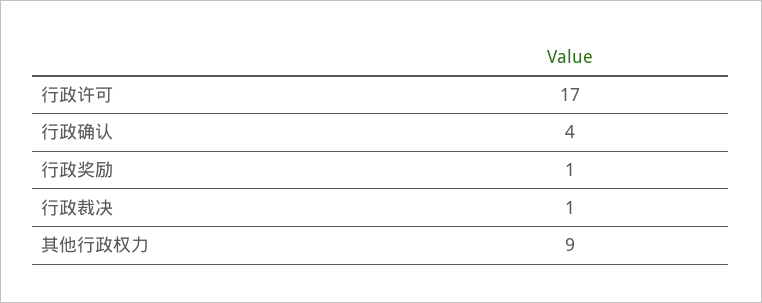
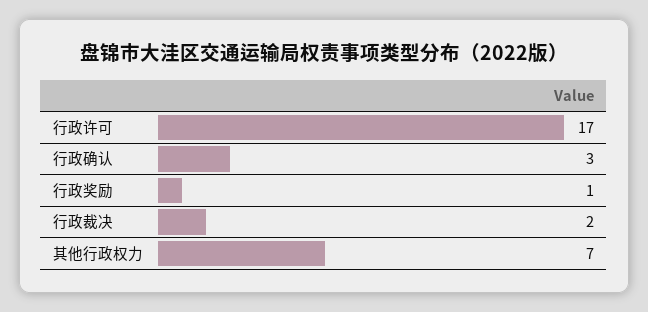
行政确认: 4 -> 3
行政裁决: 1 -> 2
其他行政权力: 9 -> 7

